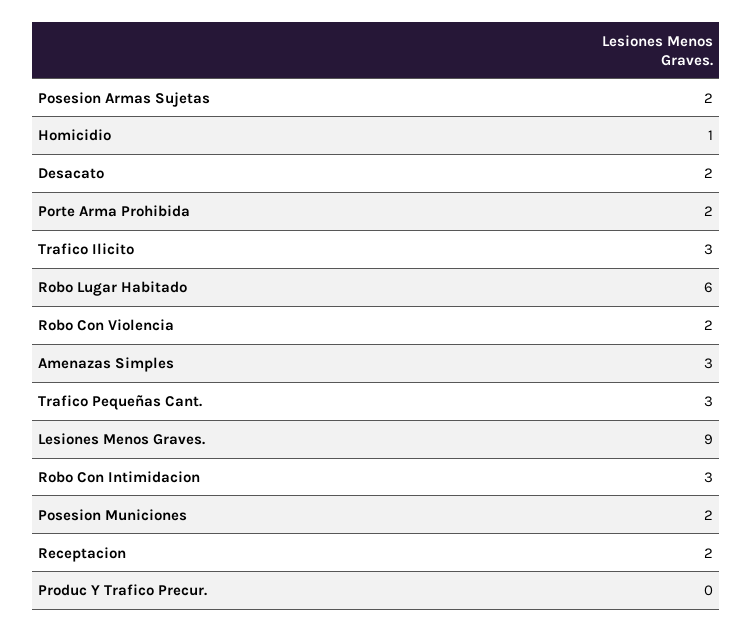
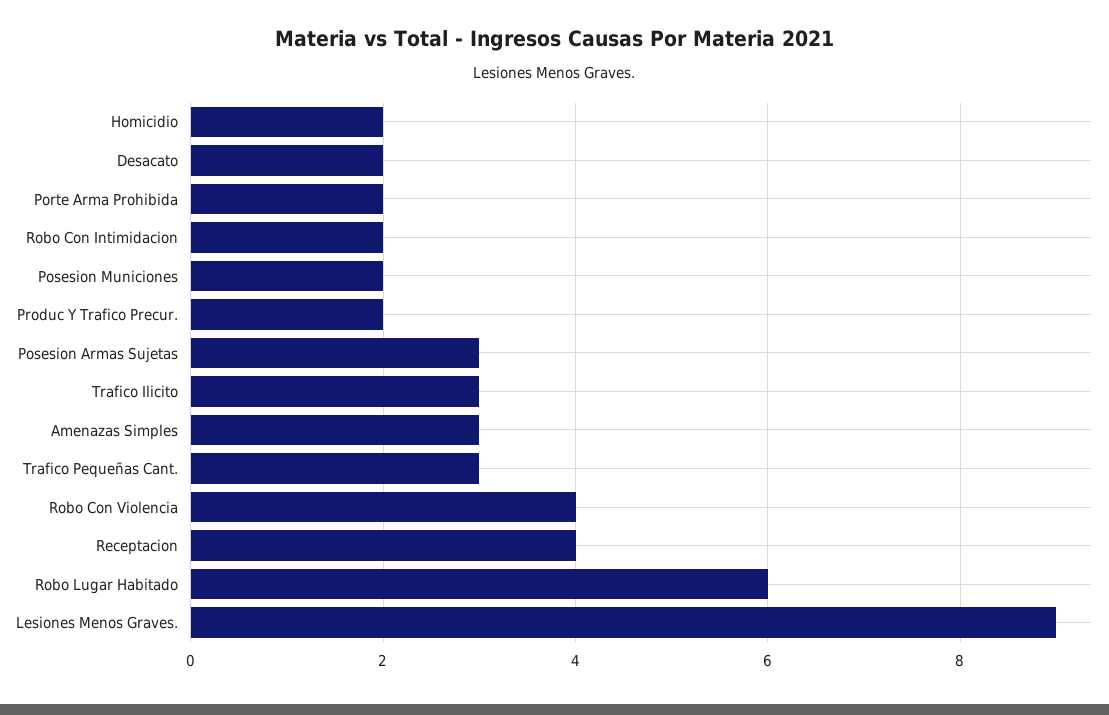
Posesion Armas Sujetas: 2 -> 3
Homicidio: 1 -> 2
Robo Con Violencia: 2 -> 4
Robo Con Intimidacion: 3 -> 2
Receptacion: 2 -> 4
Produc Y Trafico Precur.: 0 -> 2

